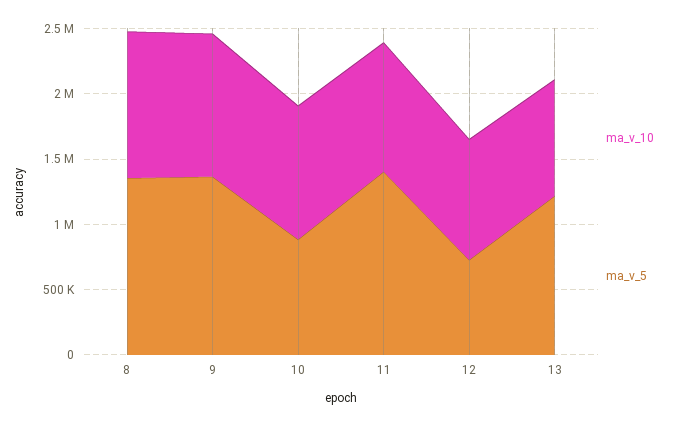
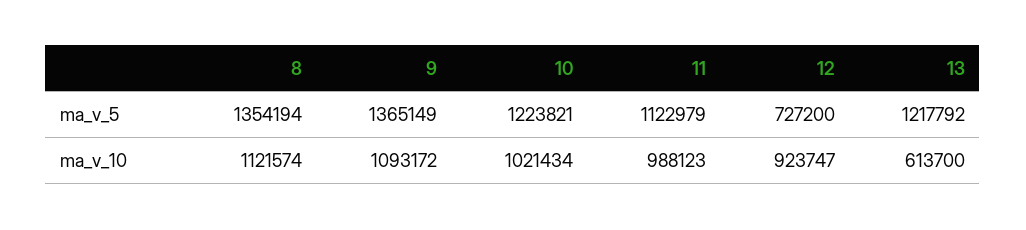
ma_v_5, 10: 900000 -> 1223821
ma_v_5, 11: 1400000 -> 1122979
ma_v_10, 13: 900000 -> 613700

